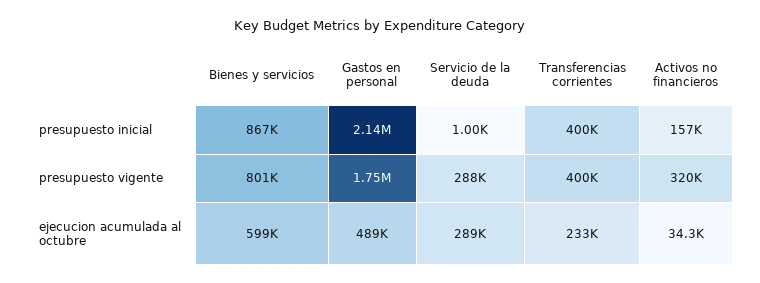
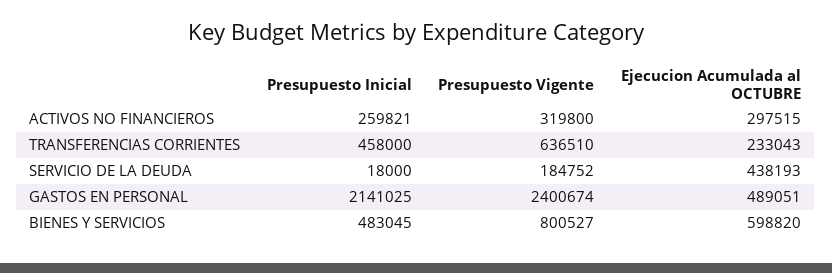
Bienes y servicios, presupuesto inicial: 867000 -> 483045
Servicio de la deuda, presupuesto inicial: 1000 -> 18000
Transferencias corrientes, presupuesto inicial: 400000 -> 458000
Activos no financieros, presupuesto inicial: 157000 -> 259821
Gastos en personal, presupuesto vigente: 1750000 -> 2400674
Servicio de la deuda, presupuesto vigente: 288000 -> 184752
Transferencias corrientes, presupuesto vigente: 400000 -> 636510
Servicio de la deuda, ejecucion acumulada al octubre: 289000 -> 438193
Activos no financieros, ejecucion acumulada al octubre: 34300 -> 297515

